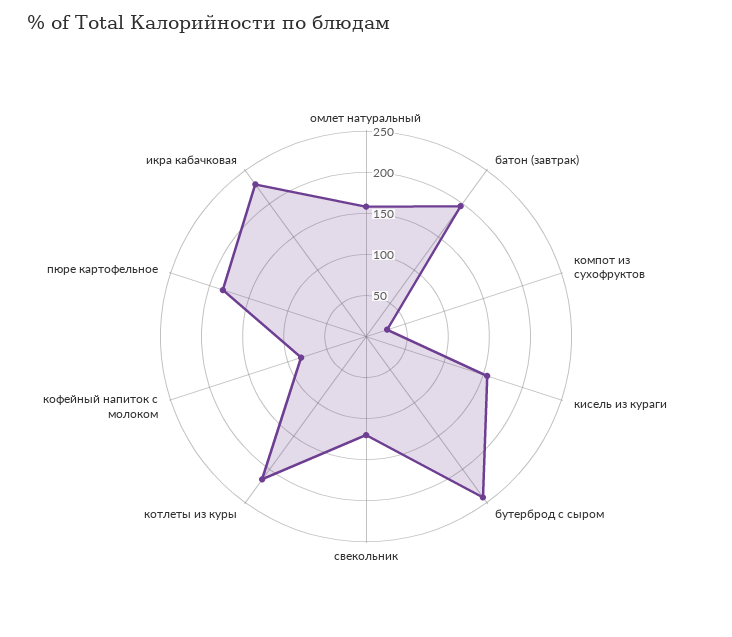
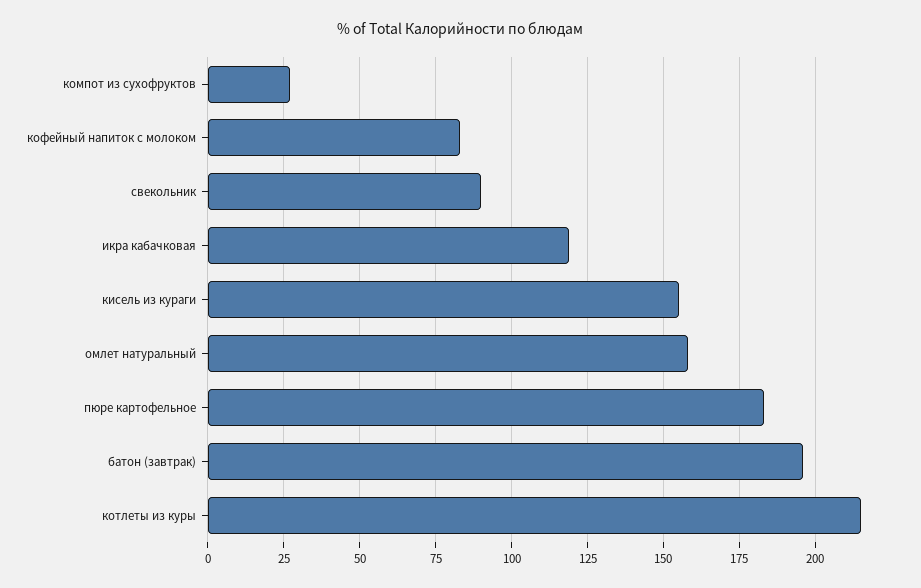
бутерброд с сыром: 240 -> none
свекольник: 120 -> 90
икра кабачковая: 230 -> 120

